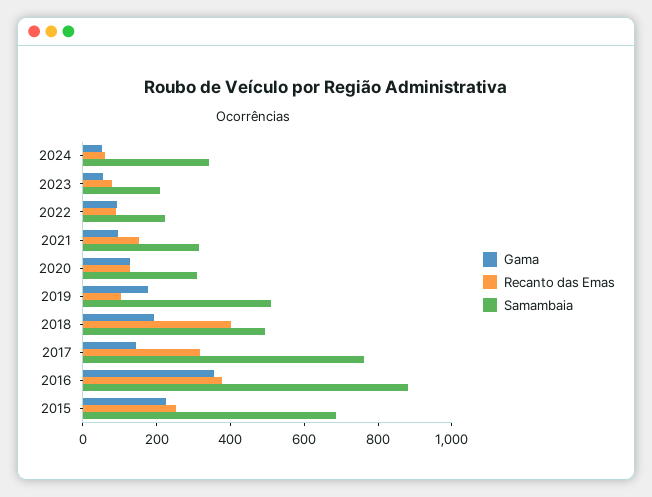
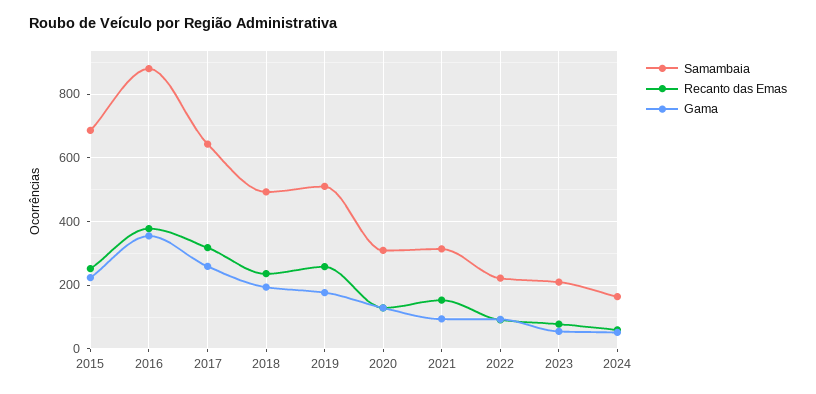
Samambaia, 2024: 350 -> 160
Recanto das Emas, 2019: 100 -> 260
Recanto das Emas, 2018: 400 -> 240
Gama, 2017: 150 -> 260
Samambaia, 2017: 750 -> 640

